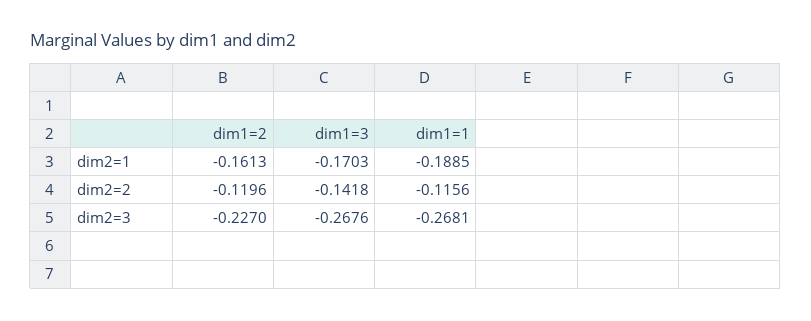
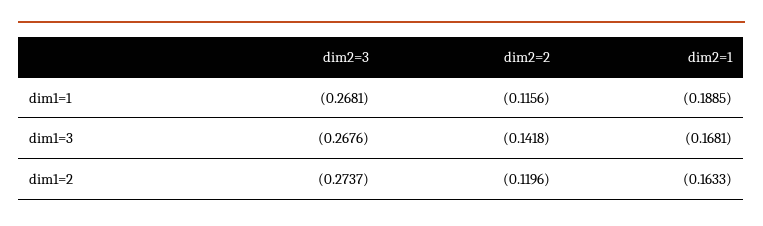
dim1=2, dim2=1: -0.1613 -> -0.1633
dim1=3, dim2=1: -0.1703 -> -0.1681
dim1=2, dim2=3: -0.227 -> -0.2737

